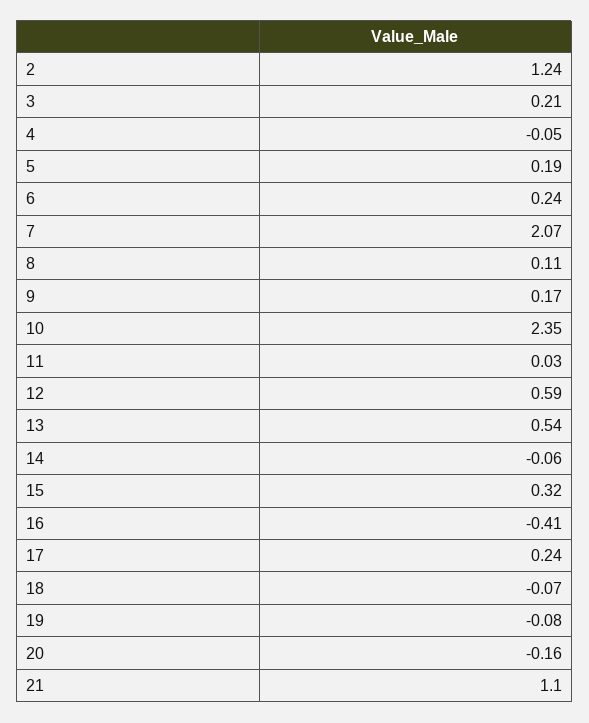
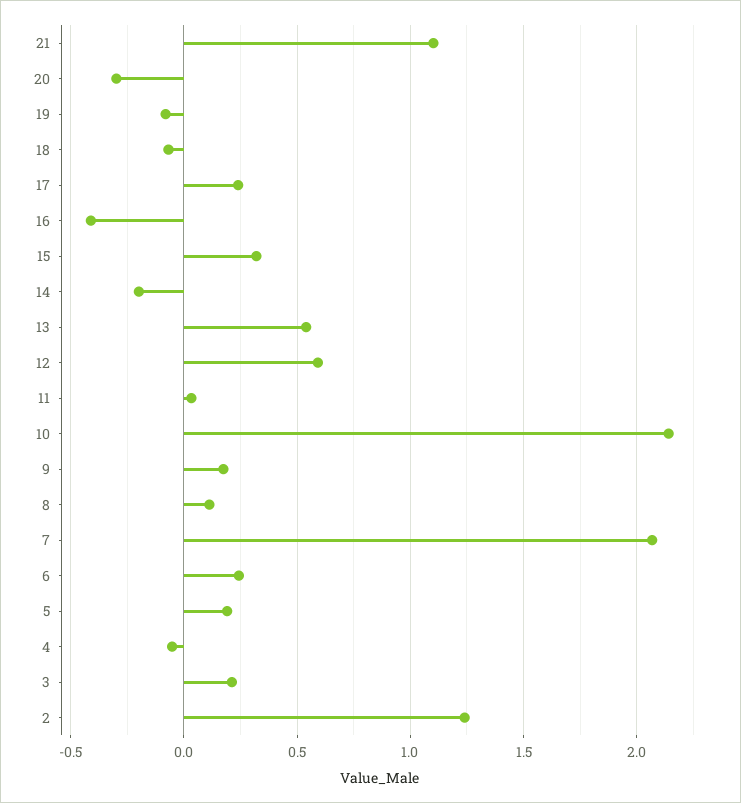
10: 2.35 -> 2.15
14: -0.06 -> -0.2
20: -0.16 -> -0.3

